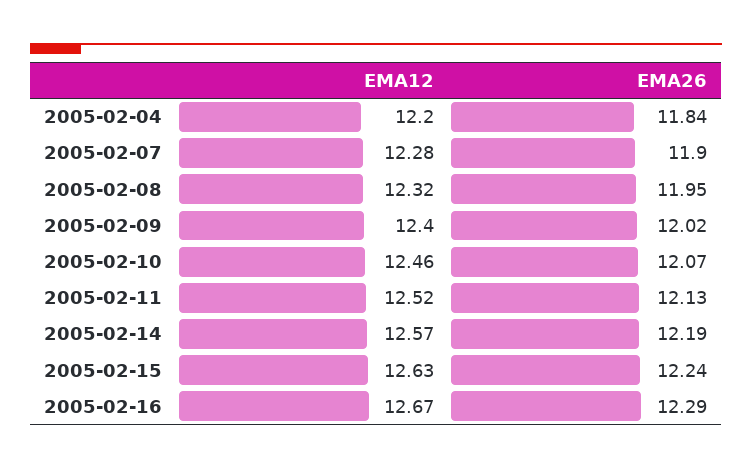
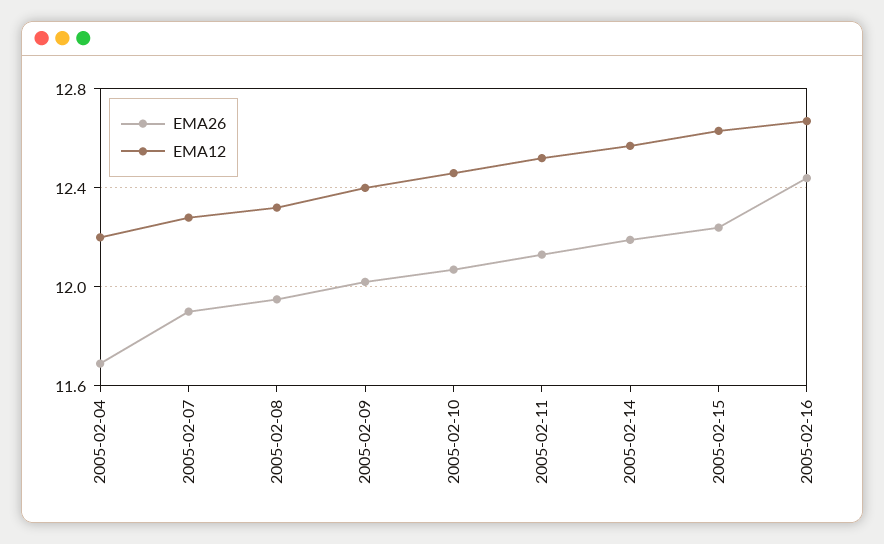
EMA26, 2005-02-04: 11.84 -> 11.7
EMA26, 2005-02-16: 12.29 -> 12.45

